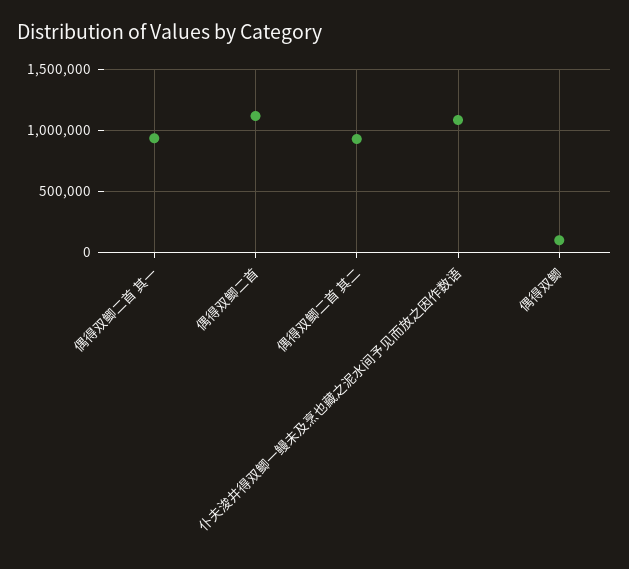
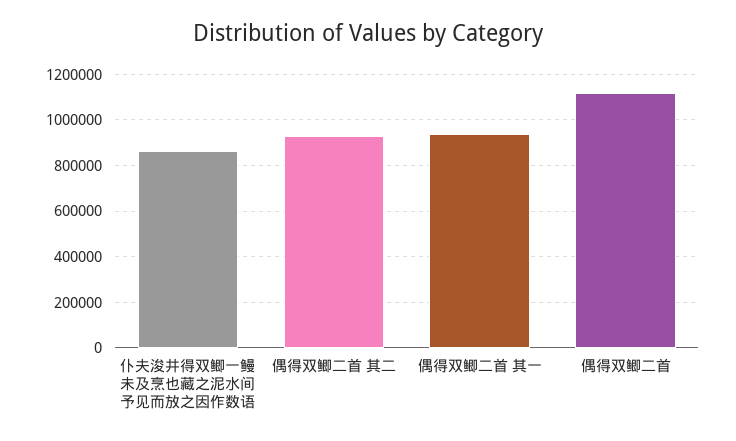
仆夫浚井得双鲫一鳗未及烹也藏之泥水间予见而放之因作数语: 1100000 -> 850000
偶得双鲫: 100000 -> none

